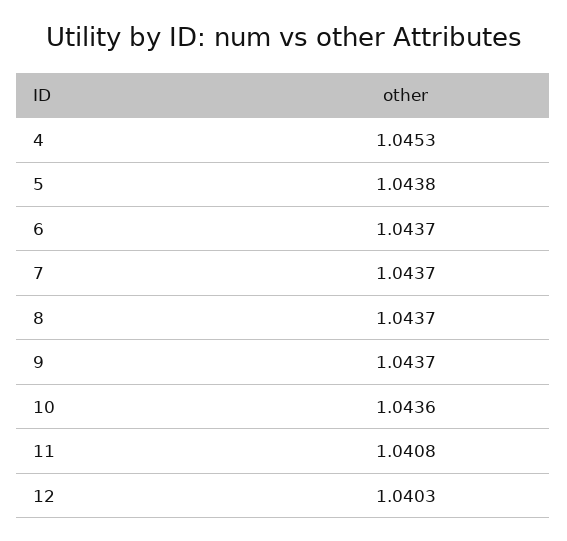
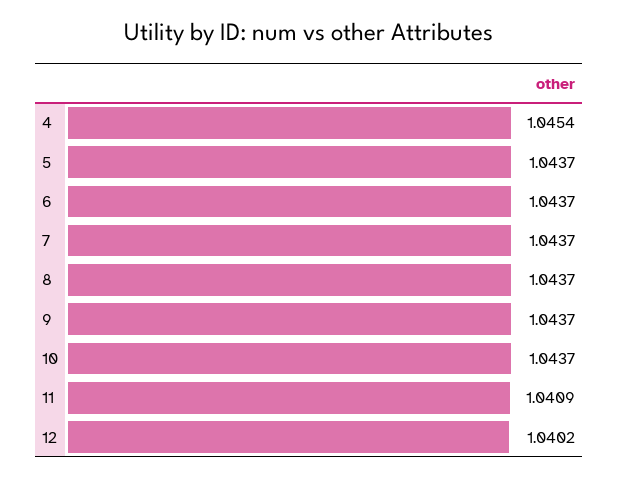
4: 1.0453 -> 1.0454
5: 1.0438 -> 1.0437
10: 1.0436 -> 1.0437
11: 1.0408 -> 1.0409
12: 1.0403 -> 1.0402

